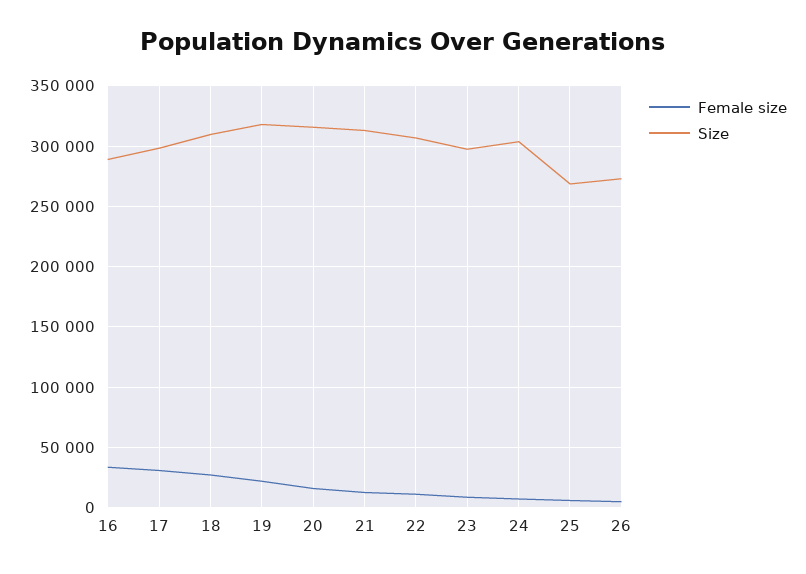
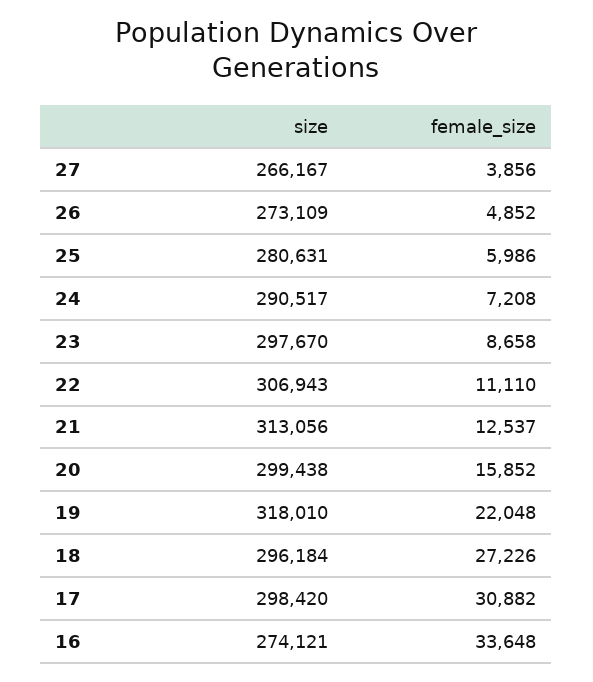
Size, 16: 290000 -> 274121
Size, 18: 310000 -> 296184
Size, 20: 315000 -> 299438
Size, 24: 305000 -> 290517
Size, 25: 270000 -> 280631
Size, 27: none -> 266167
Female size, 27: none -> 3856

